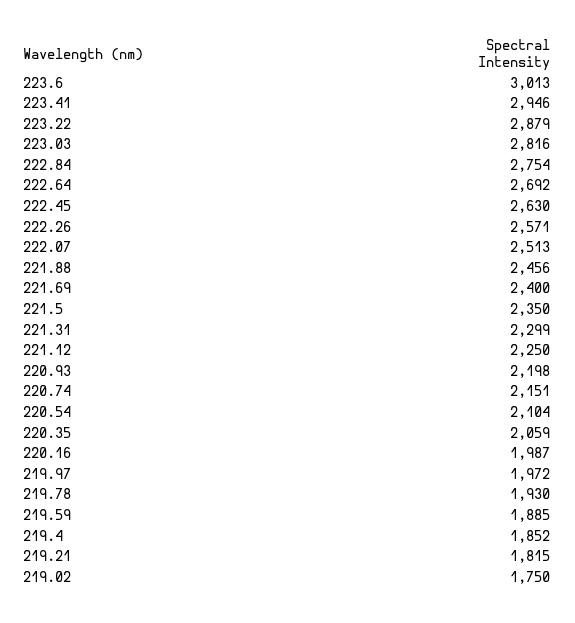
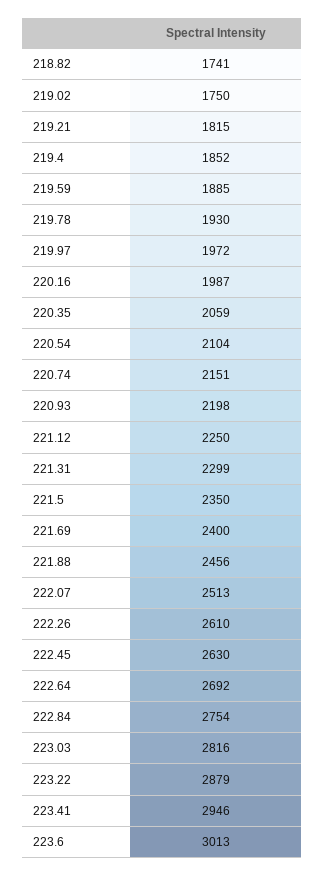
222.26: 2571 -> 2610
218.82: none -> 1741

